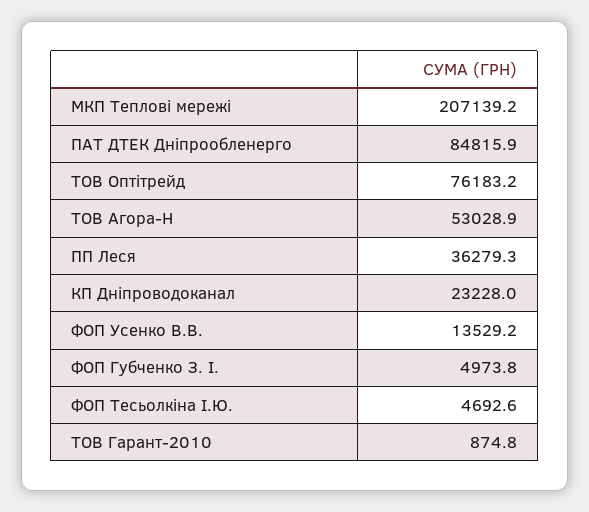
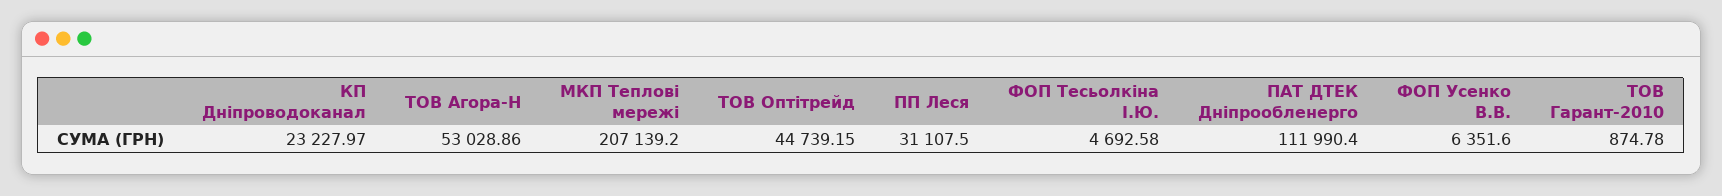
ПАТ ДТЕК Дніпрообленерго: 84815.9 -> 111990.4
ТОВ Оптітрейд: 76183.2 -> 44739.15
ПП Леся: 36279.3 -> 31107.5
ФОП Усенко В.В.: 13529.2 -> 6351.6
ФОП Губченко З. І.: 4973.8 -> none

